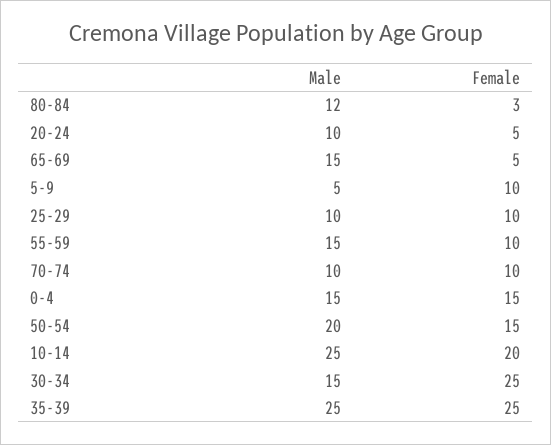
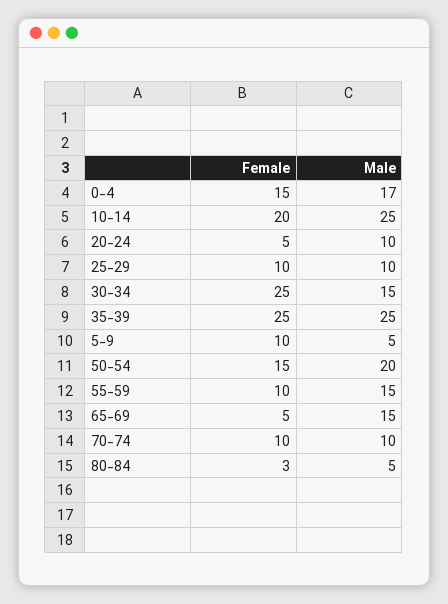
Male, 80-84: 12 -> 5
Male, 0-4: 15 -> 17

